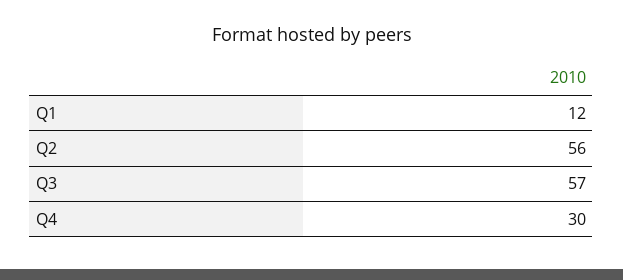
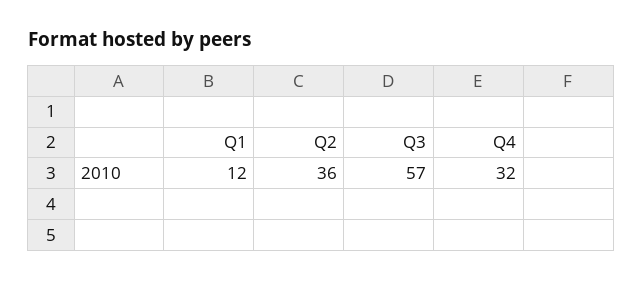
Q2: 56 -> 36
Q4: 30 -> 32

